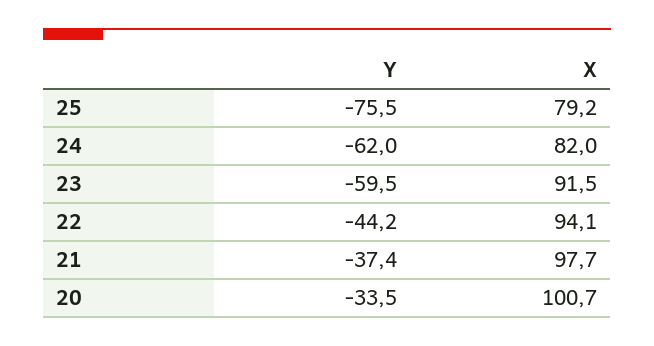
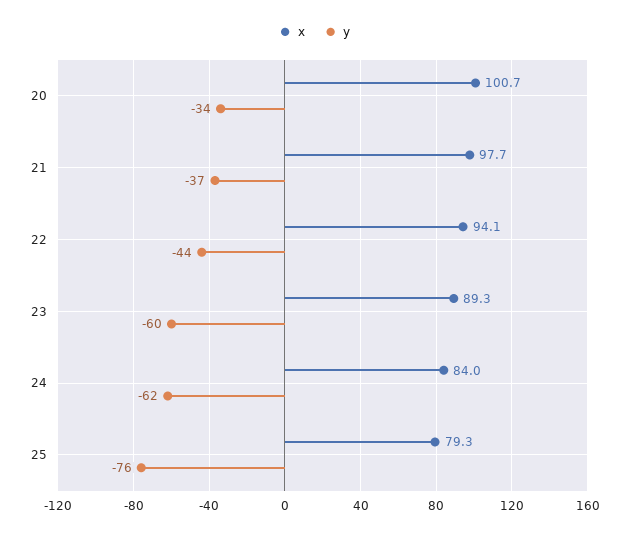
X, 25: 79.2 -> 79.3
X, 24: 82 -> 84
X, 23: 91.5 -> 89.3

